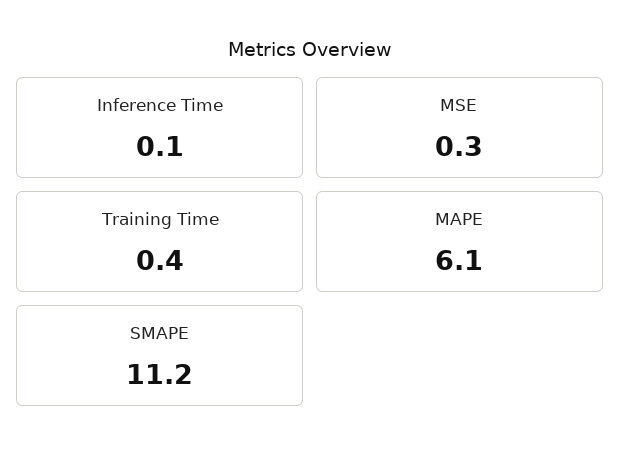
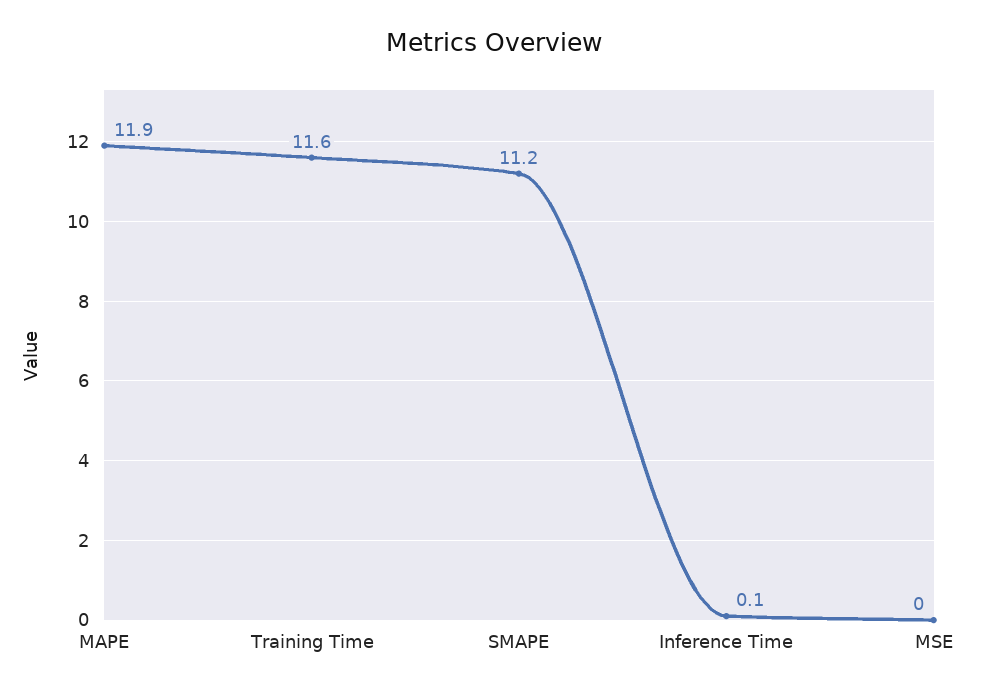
MSE: 0.3 -> 0
Training Time: 0.4 -> 11.6
MAPE: 6.1 -> 11.9

